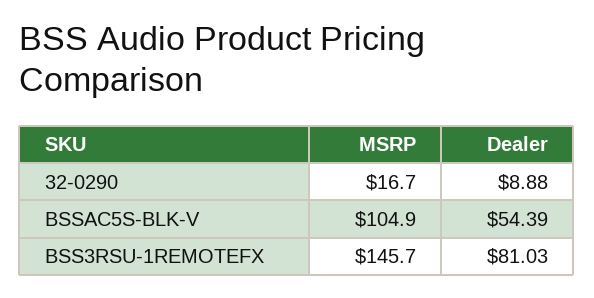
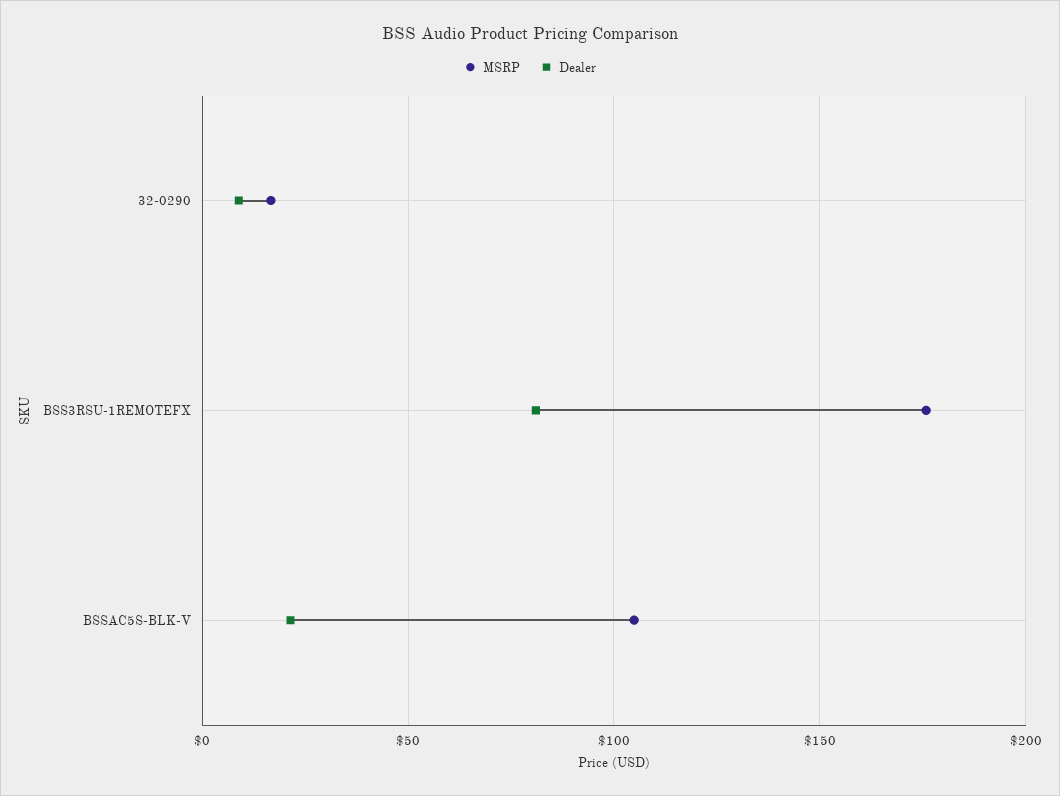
Dealer, BSSAC5S-BLK-V: 54.39 -> 20
MSRP, BSS3RSU-1REMOTEFX: 145.7 -> 175

